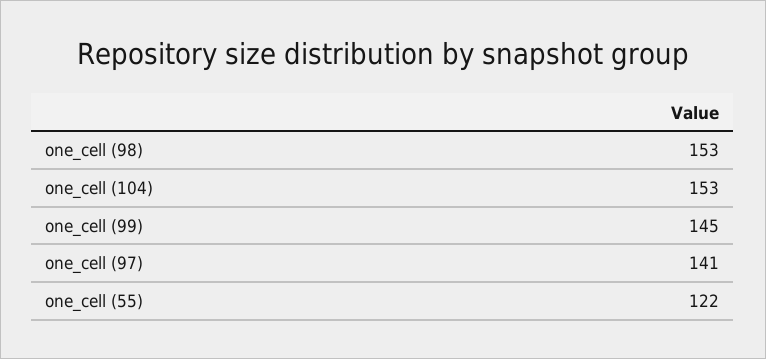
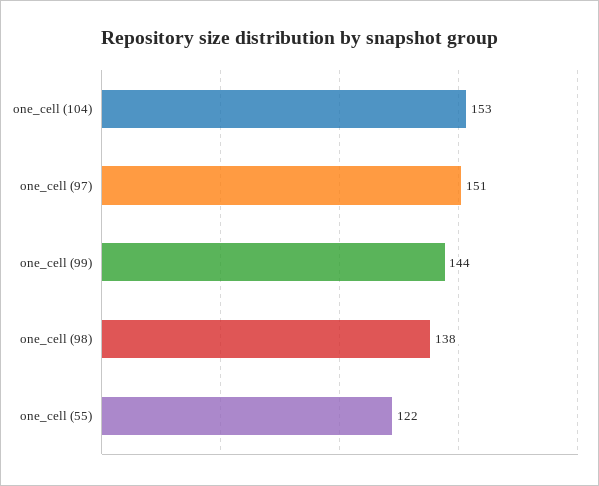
one_cell (98): 153 -> 138
one_cell (99): 145 -> 144
one_cell (97): 141 -> 151

